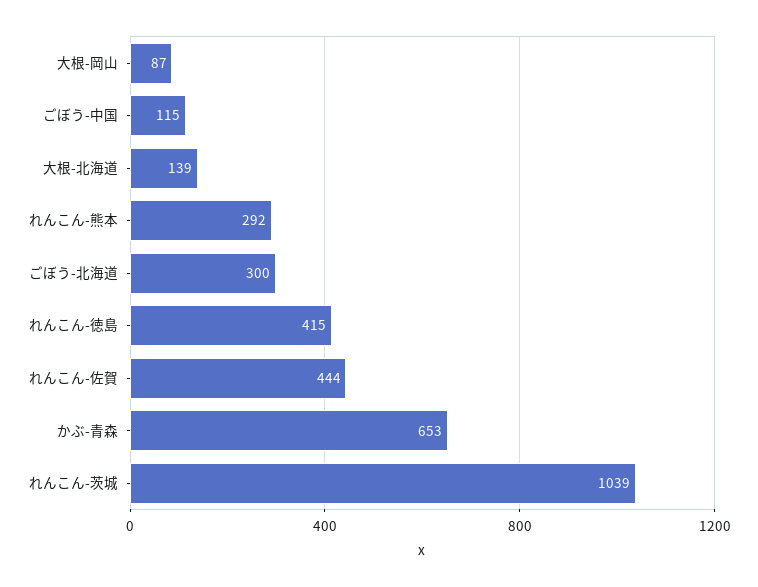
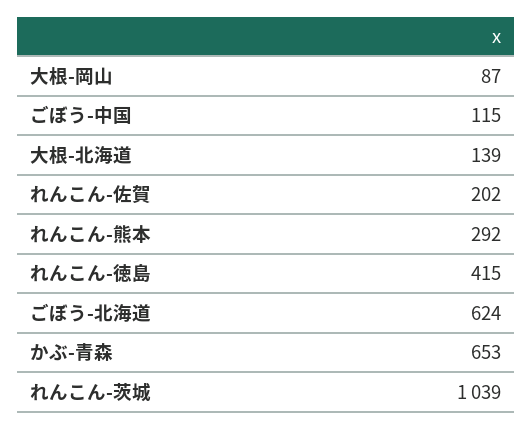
ごぼう-北海道: 300 -> 624
れんこん-佐賀: 444 -> 202

